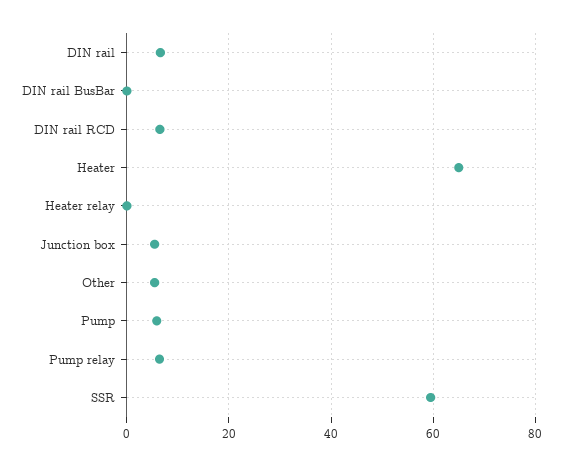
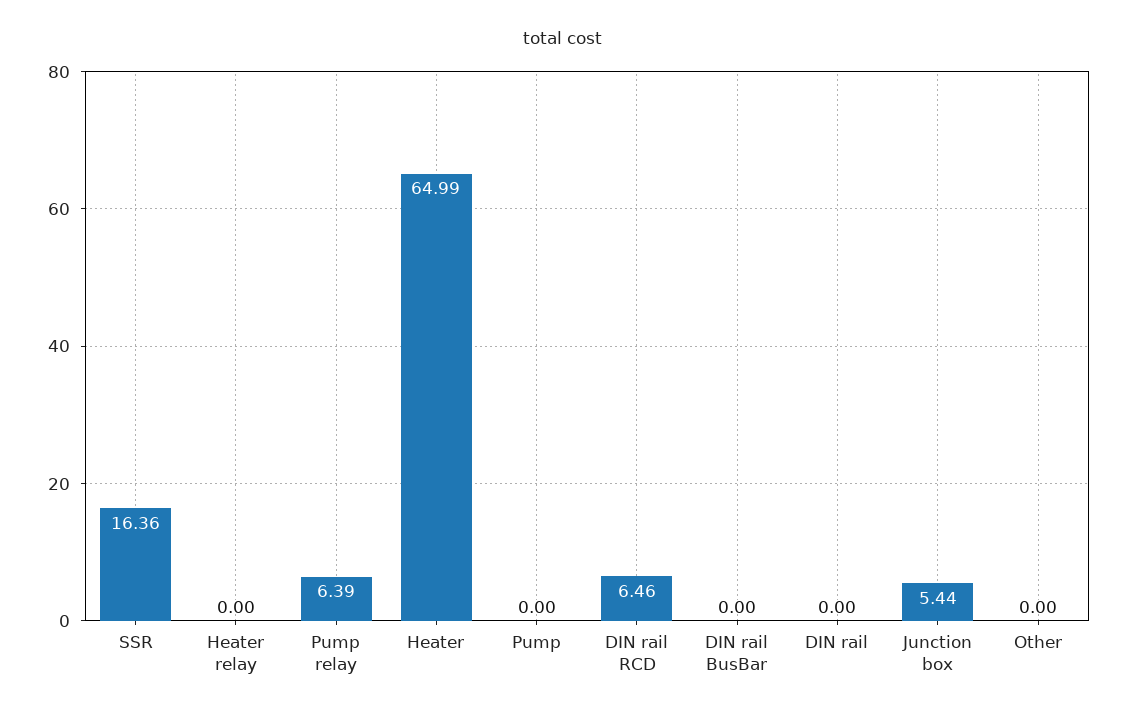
DIN rail: 6 -> 0
Other: 6 -> 0
Pump: 6 -> 0
SSR: 60 -> 16.36

